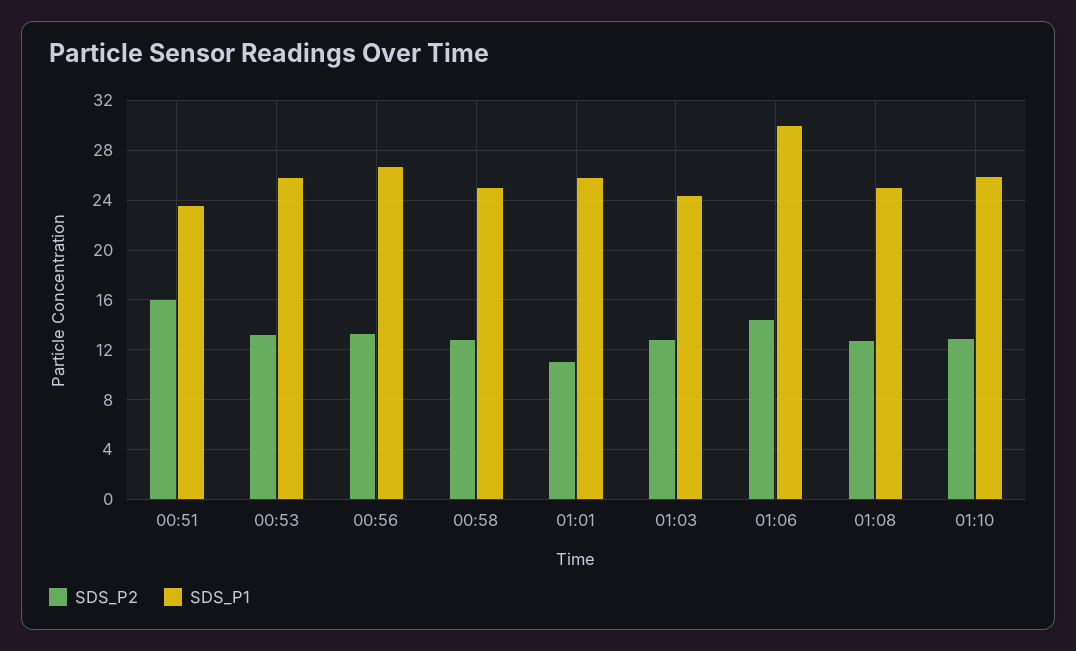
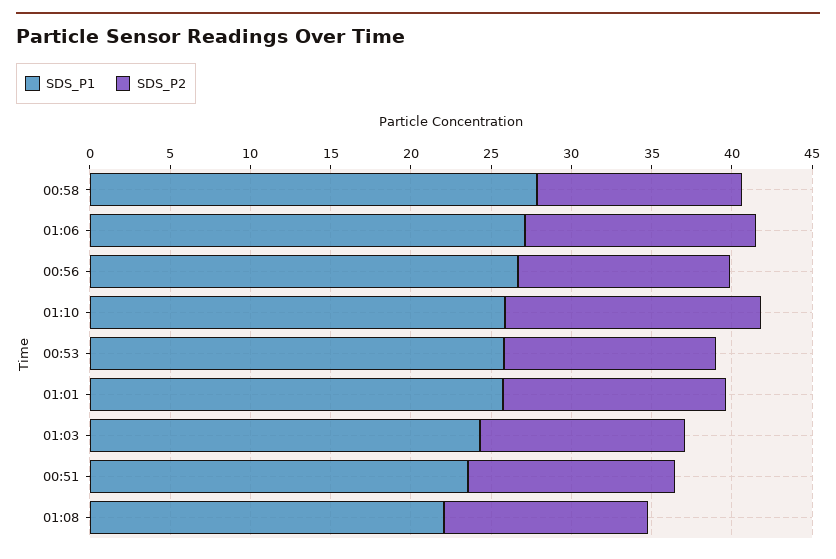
SDS_P2, 00:51: 16 -> 13
SDS_P1, 00:58: 25 -> 28
SDS_P2, 01:01: 11 -> 14
SDS_P1, 01:06: 30 -> 27
SDS_P1, 01:08: 25 -> 22
SDS_P2, 01:10: 13 -> 16

